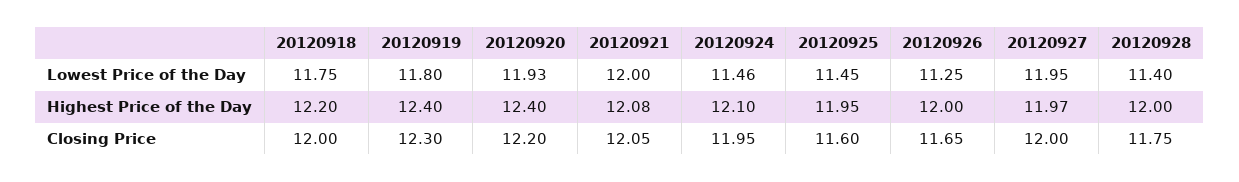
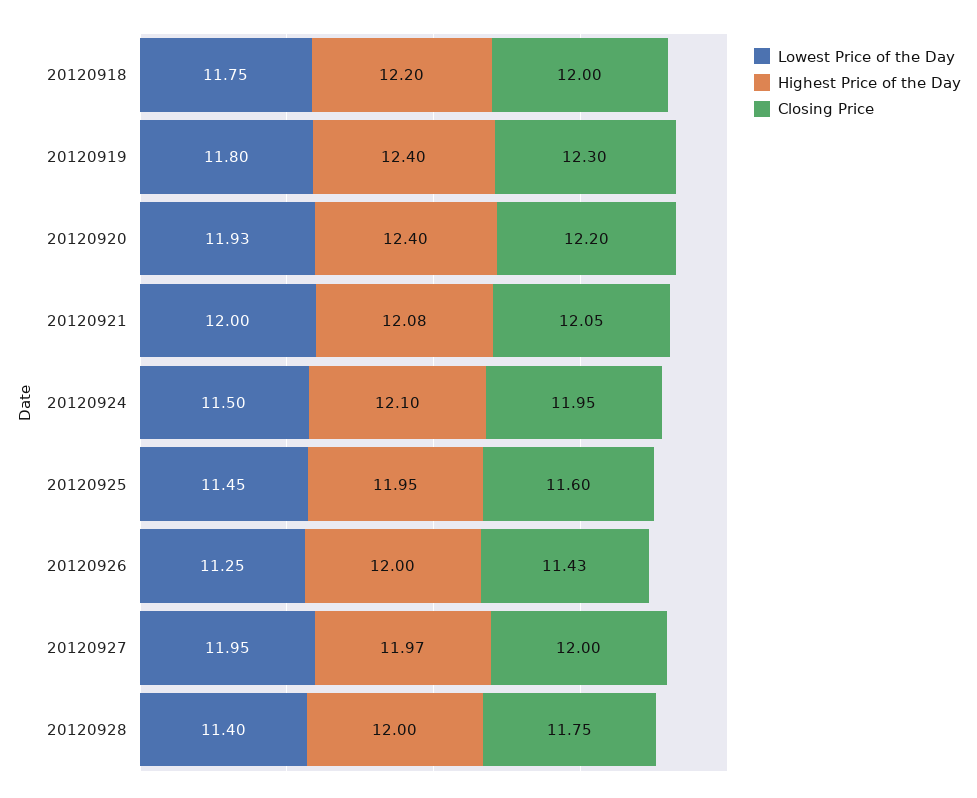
Lowest Price of the Day, 20120924: 11.46 -> 11.5
Closing Price, 20120926: 11.65 -> 11.43

